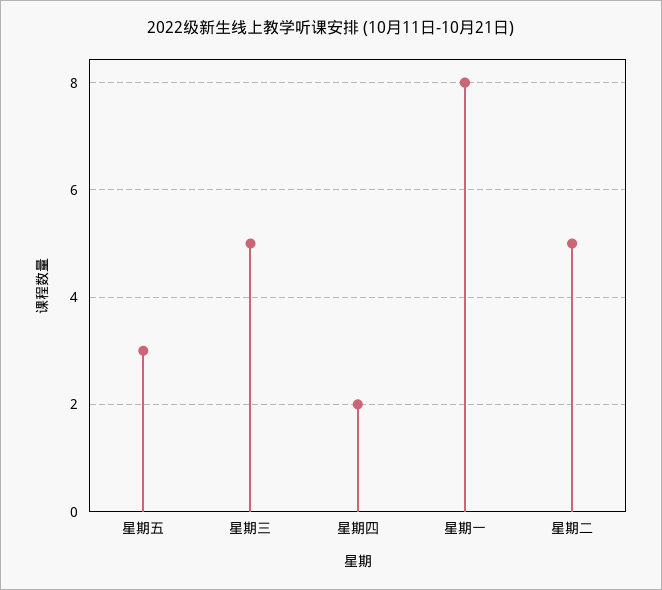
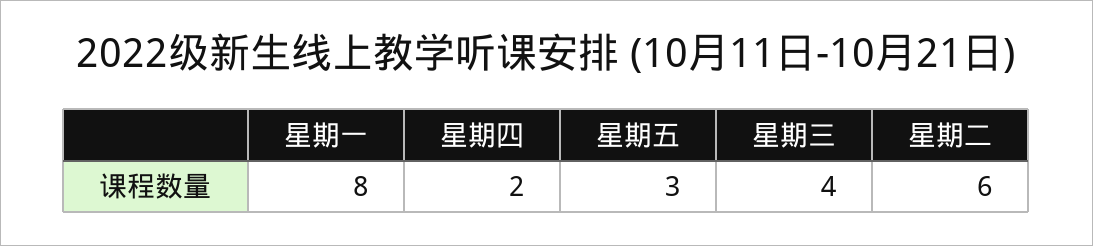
星期三: 5 -> 4
星期二: 5 -> 6

